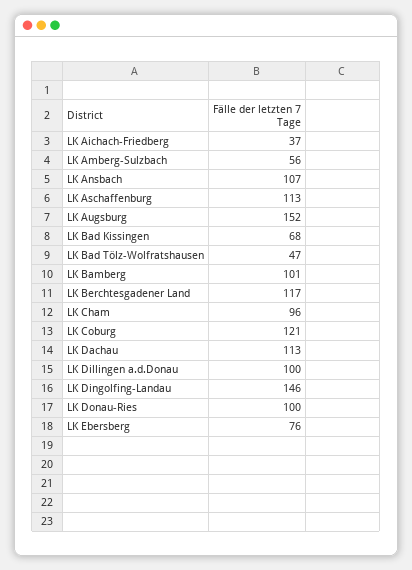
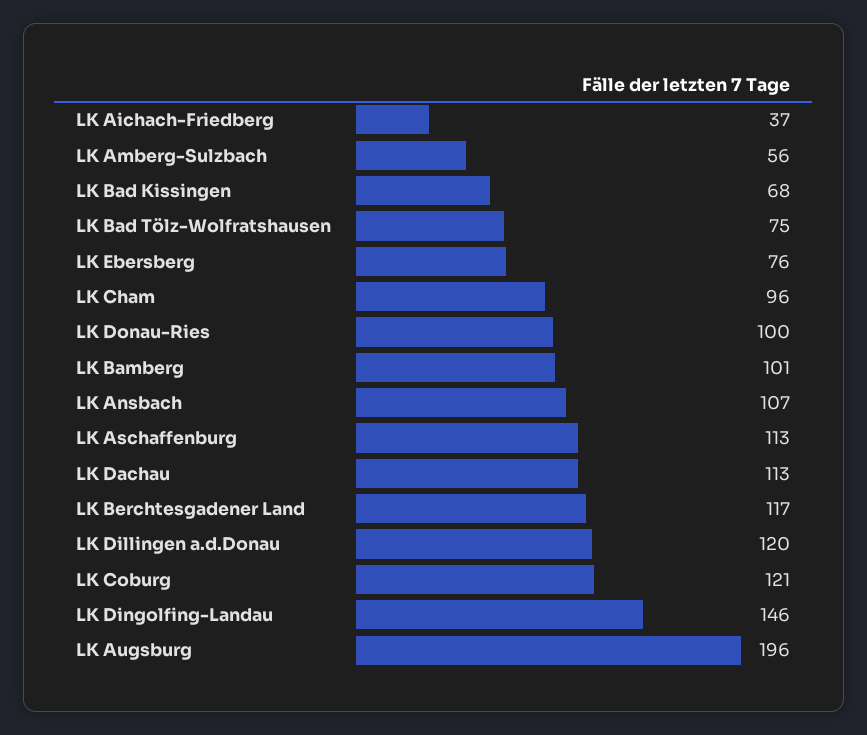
LK Augsburg: 152 -> 196
LK Bad Tölz-Wolfratshausen: 47 -> 75
LK Dillingen a.d.Donau: 100 -> 120

